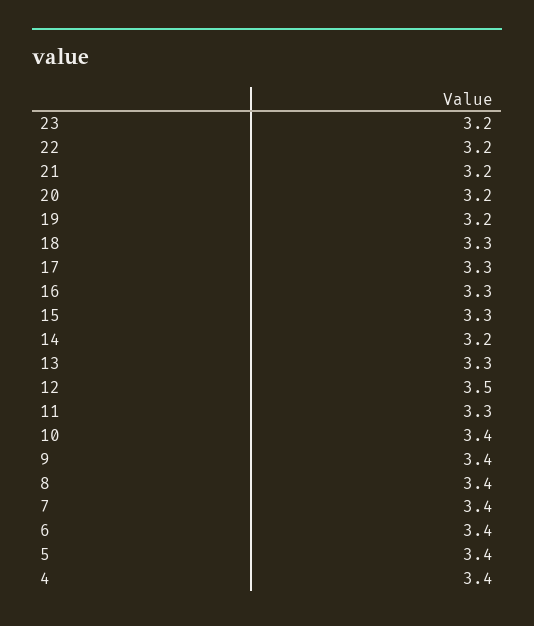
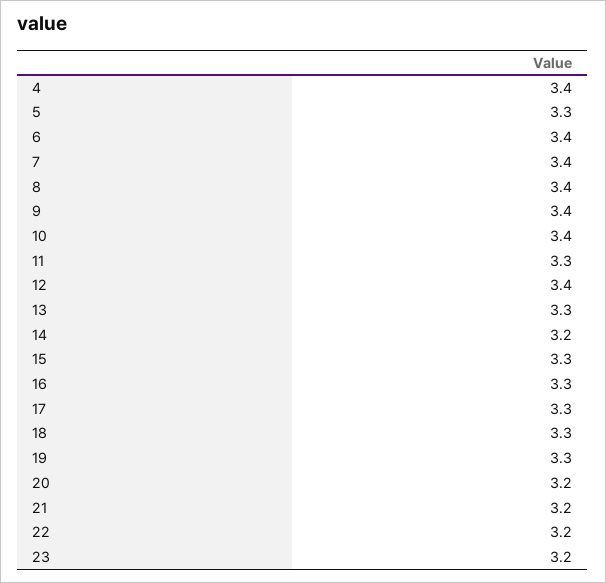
19: 3.2 -> 3.3
12: 3.5 -> 3.4
5: 3.4 -> 3.3

